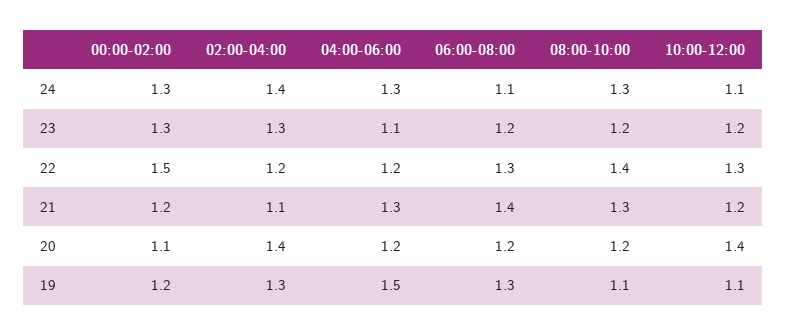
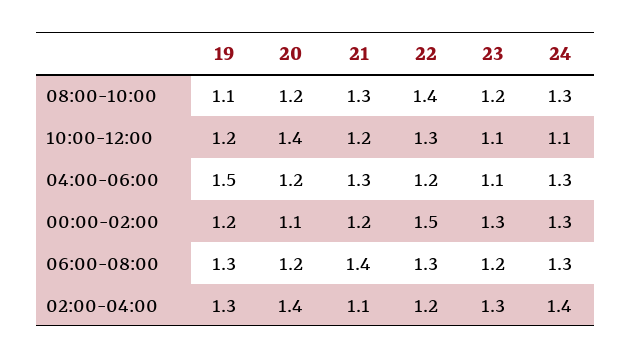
06:00-08:00, 24: 1.1 -> 1.3
10:00-12:00, 23: 1.2 -> 1.1
10:00-12:00, 19: 1.1 -> 1.2

